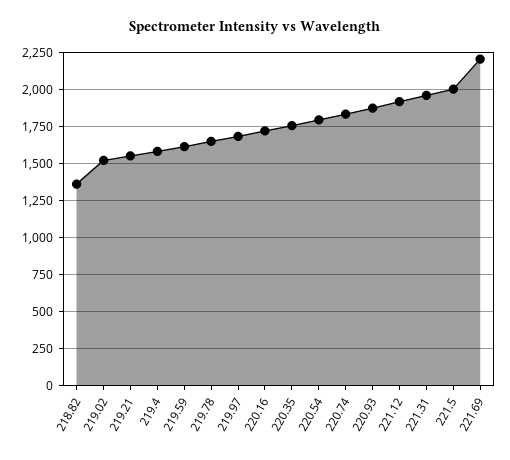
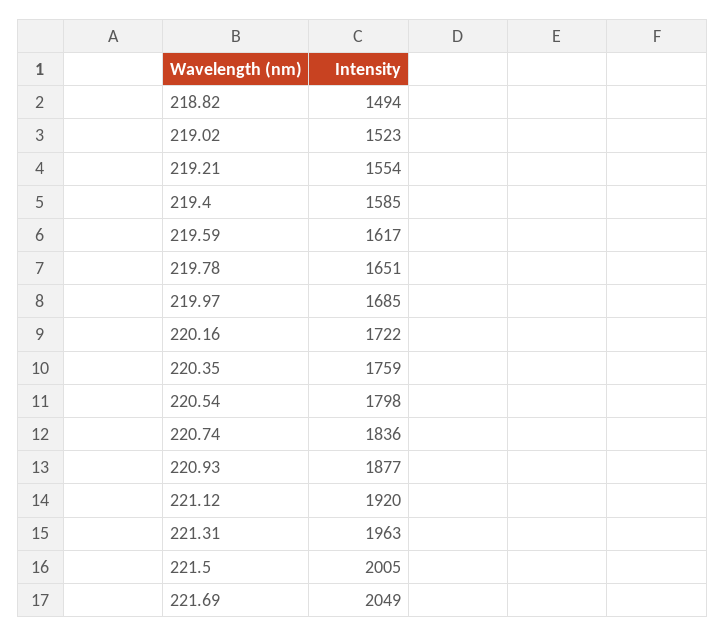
218.82: 1350 -> 1494
221.69: 2200 -> 2049

